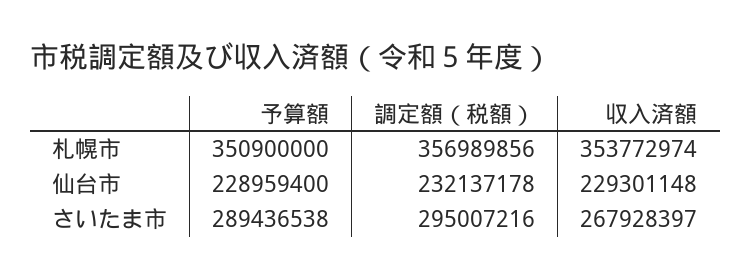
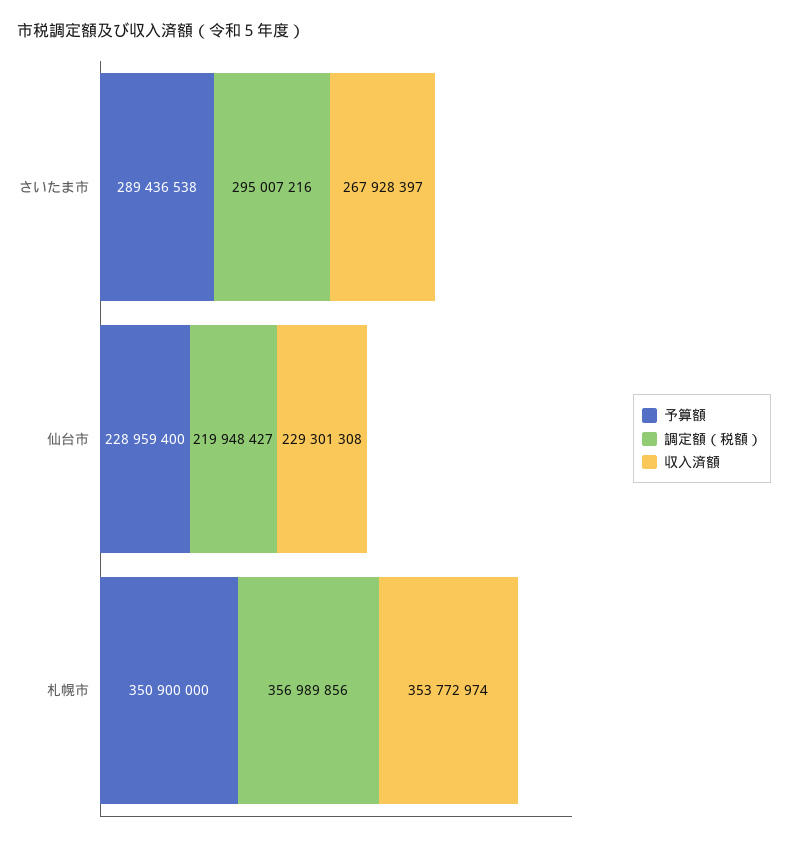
調定額（税額）, 仙台市: 232137178 -> 219948427
収入済額, 仙台市: 229301148 -> 229301308

